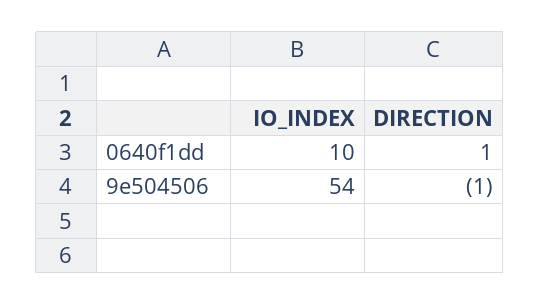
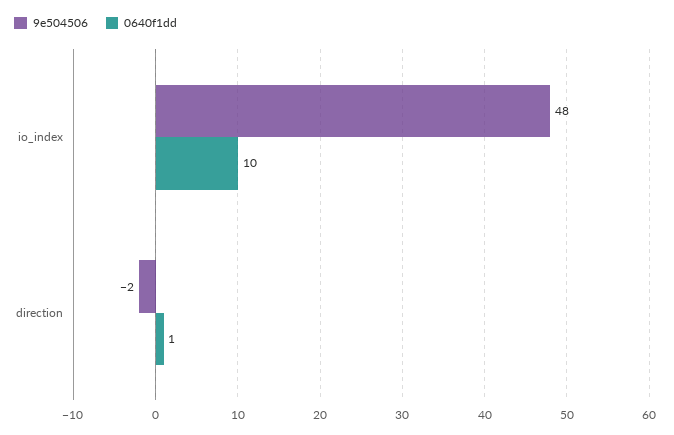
9e504506, IO_INDEX: 54 -> 48
9e504506, DIRECTION: -1 -> -2

